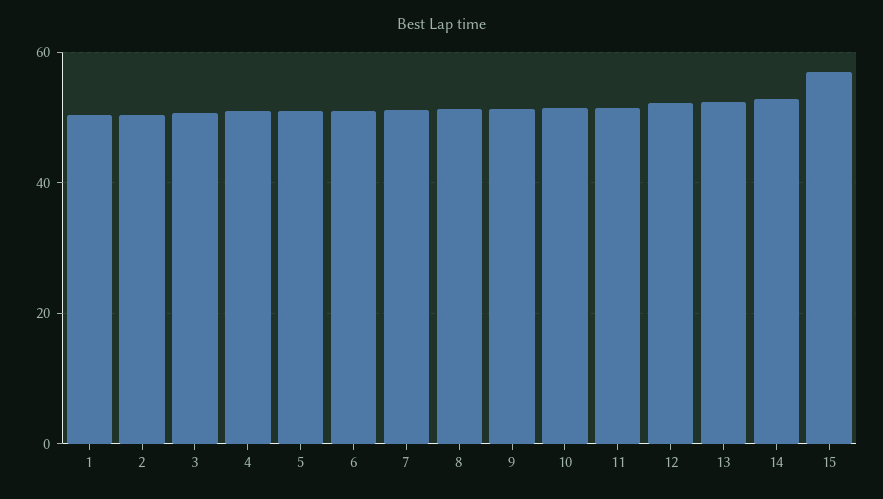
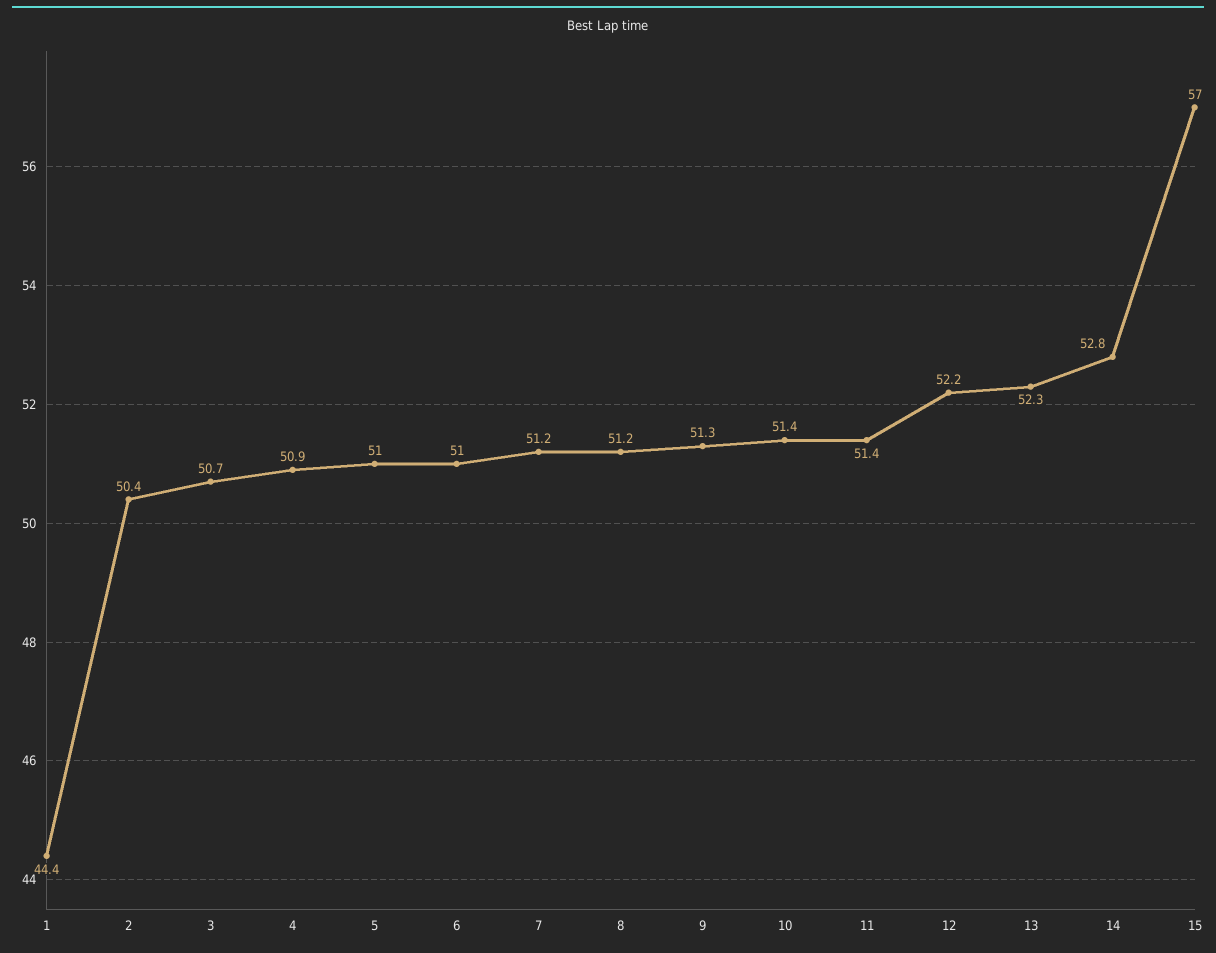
1: 50 -> 44.4

